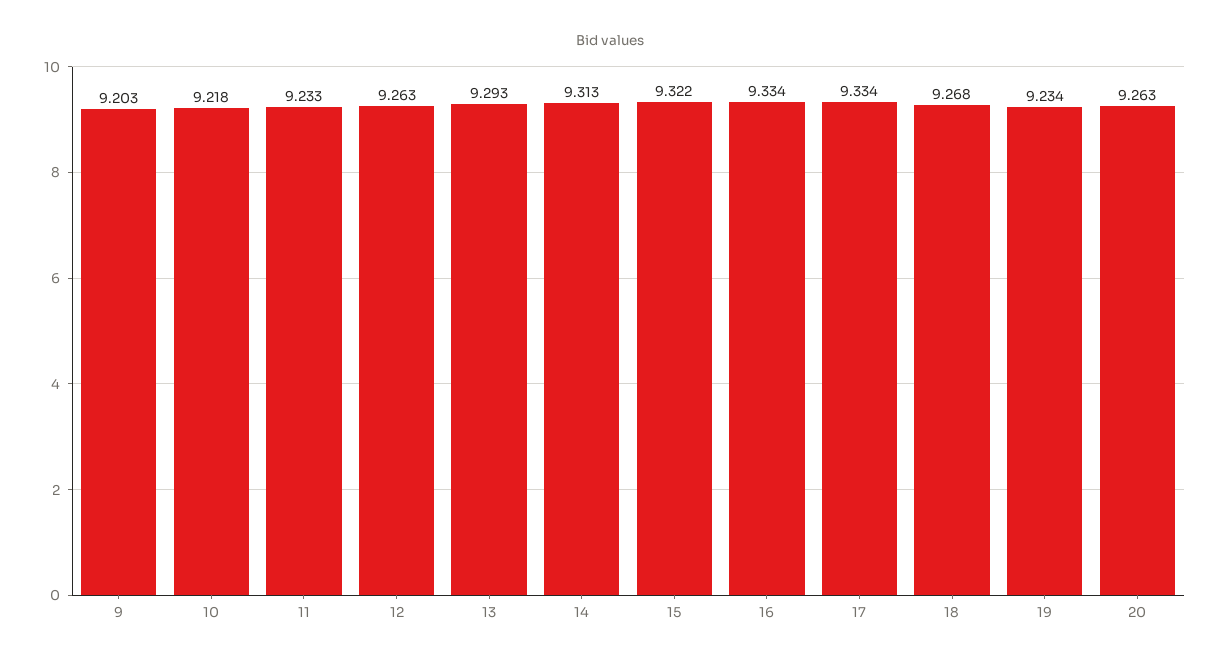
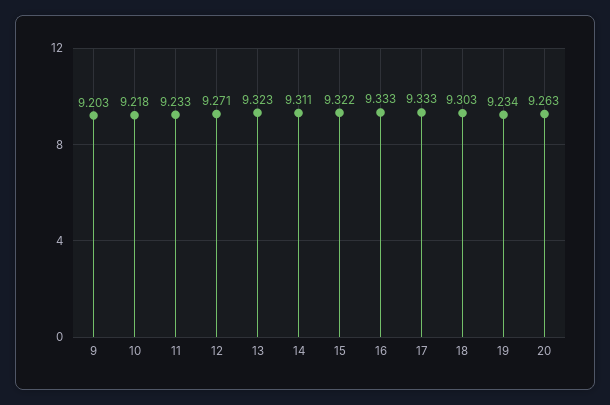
12: 9.263 -> 9.271
13: 9.293 -> 9.323
14: 9.313 -> 9.311
16: 9.334 -> 9.333
17: 9.334 -> 9.333
18: 9.268 -> 9.303

